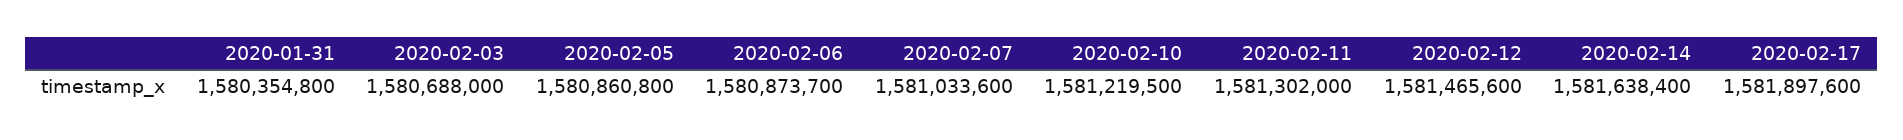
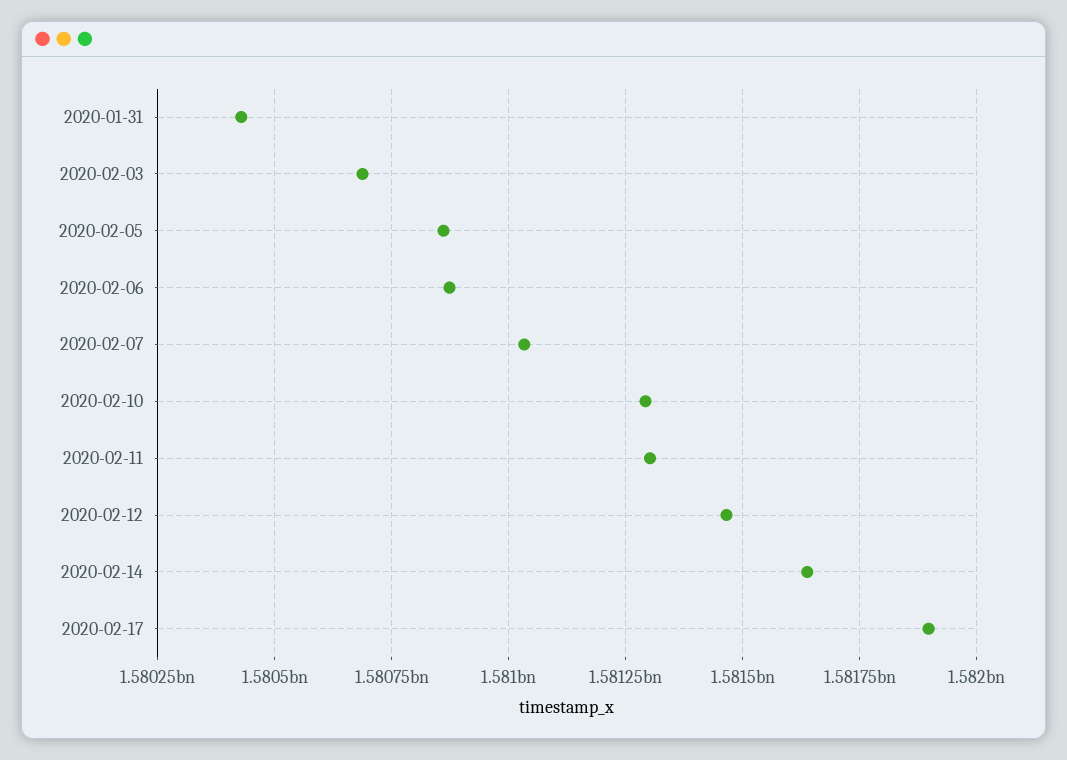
2020-01-31: 1580354800 -> 1580425000
2020-02-10: 1581219500 -> 1581300000

